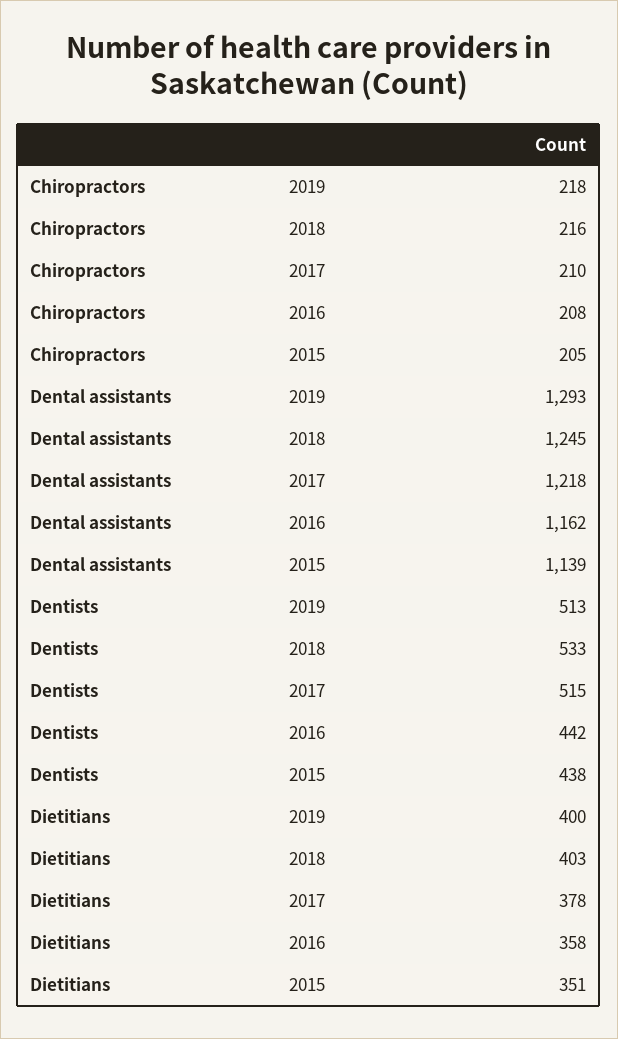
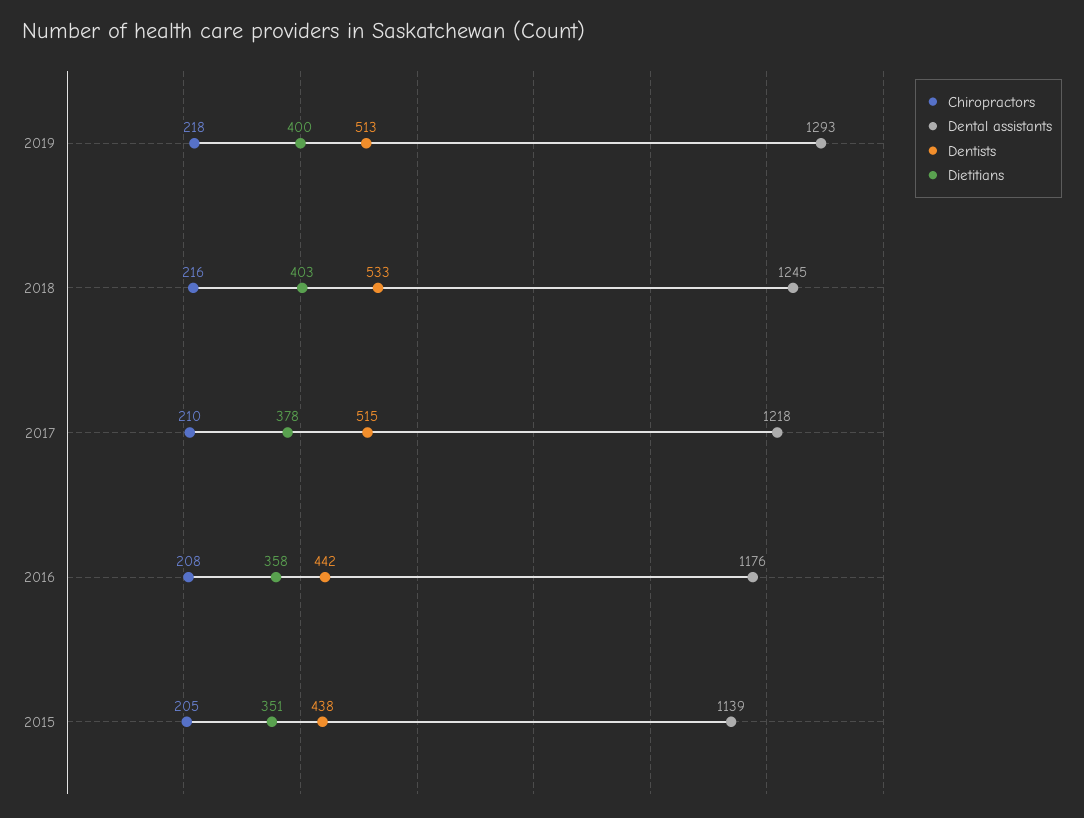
Dental assistants, 2016: 1162 -> 1176

